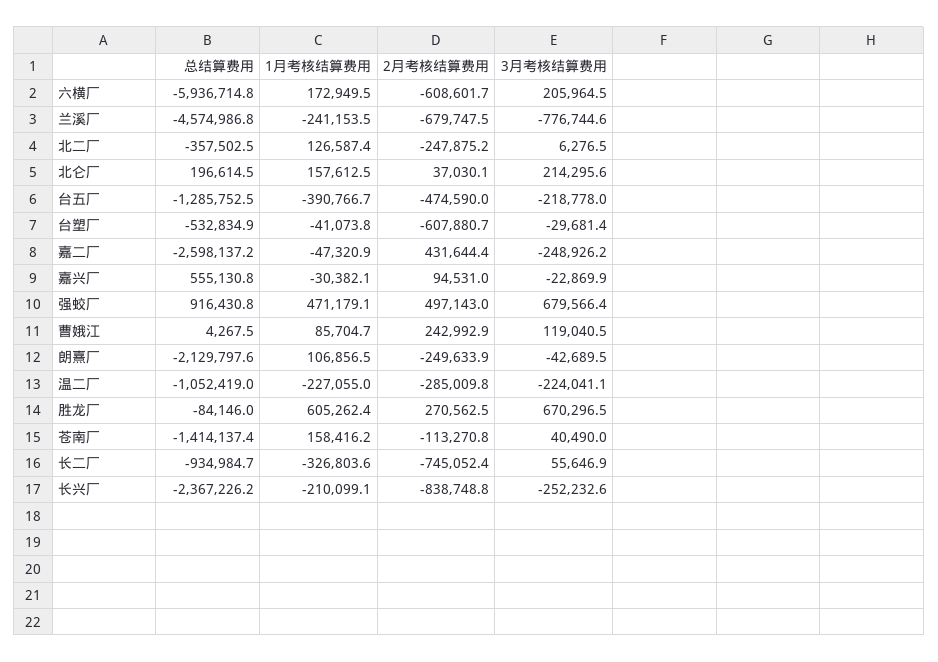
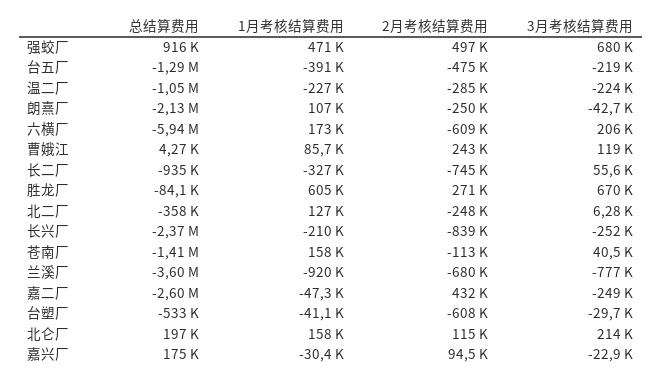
总结算费用, 兰溪厂: -4574986.8 -> -3600000
1月考核结算费用, 兰溪厂: -241153.5 -> -920000
2月考核结算费用, 北仑厂: 37030.1 -> 115000
总结算费用, 嘉兴厂: 555130.8 -> 175000

